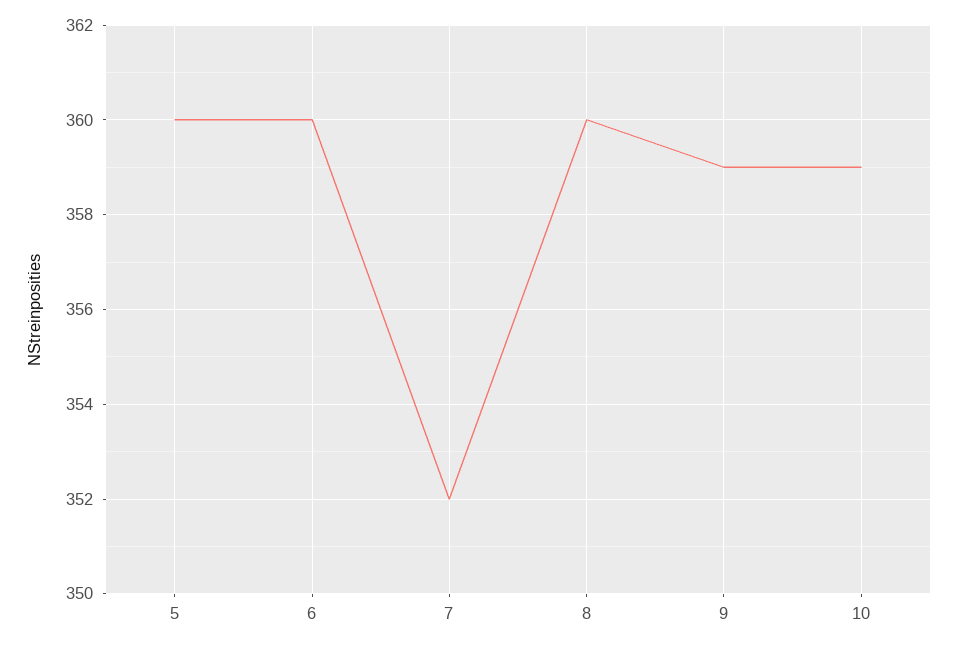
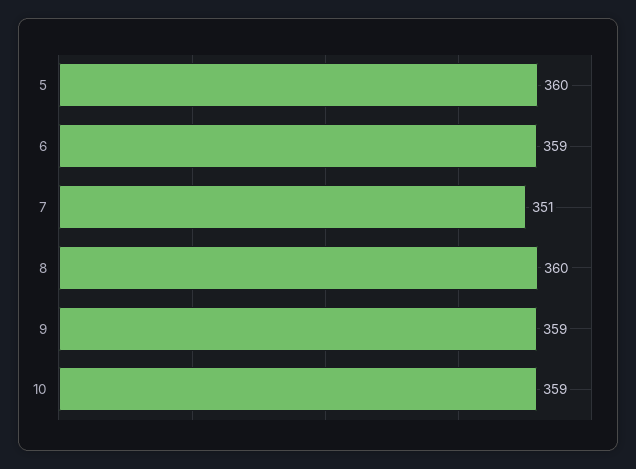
6: 360 -> 359
7: 352 -> 351

